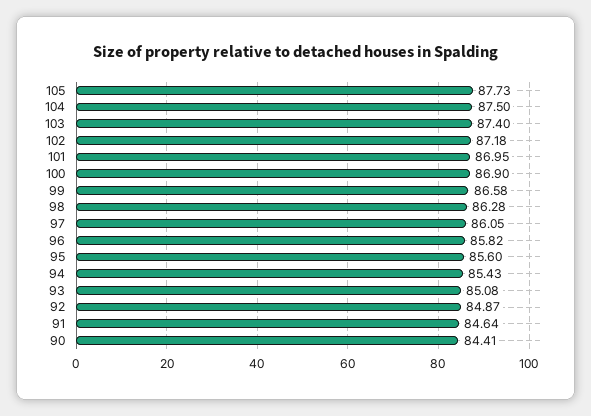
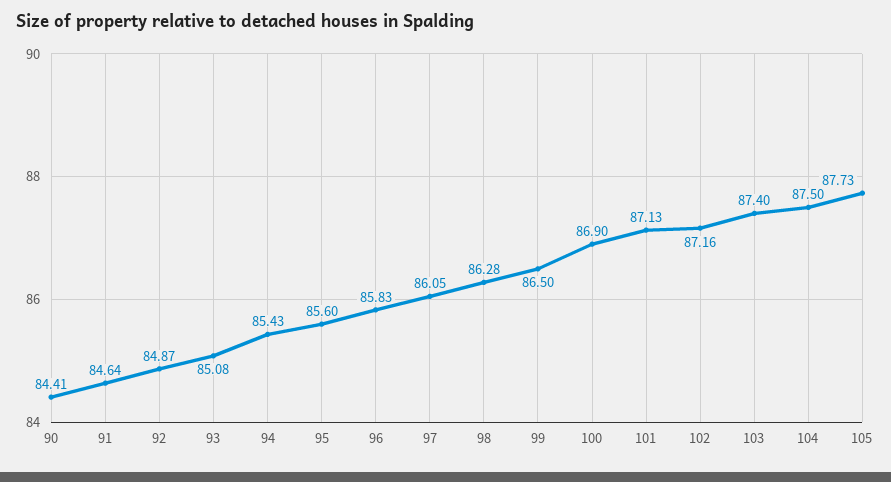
102: 87.18 -> 87.16
101: 86.95 -> 87.13
99: 86.58 -> 86.5
96: 85.82 -> 85.83

